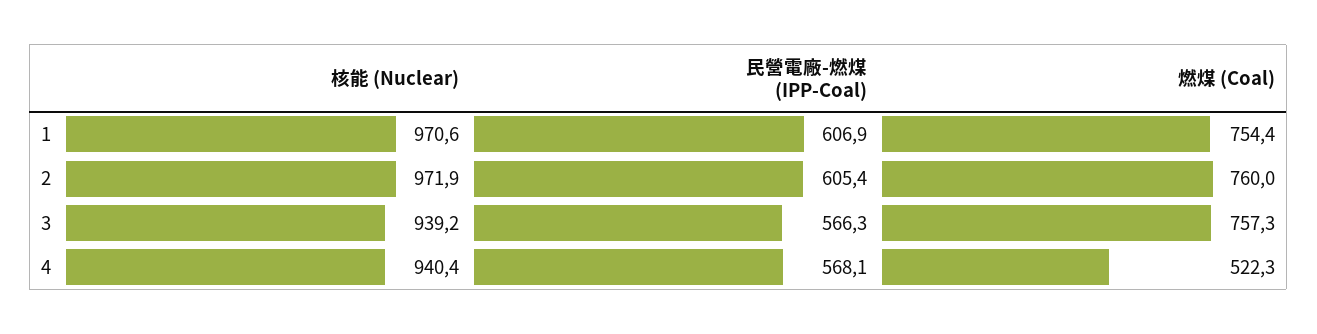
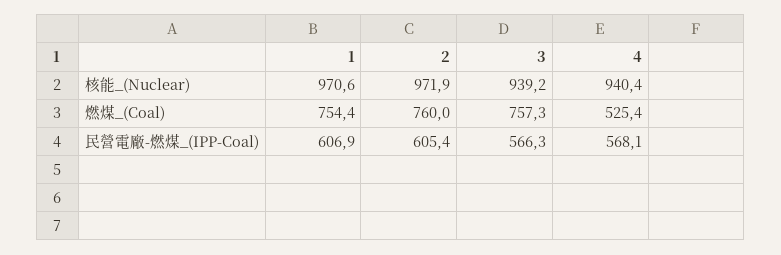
燃煤 (Coal), 4: 522.3 -> 525.4

